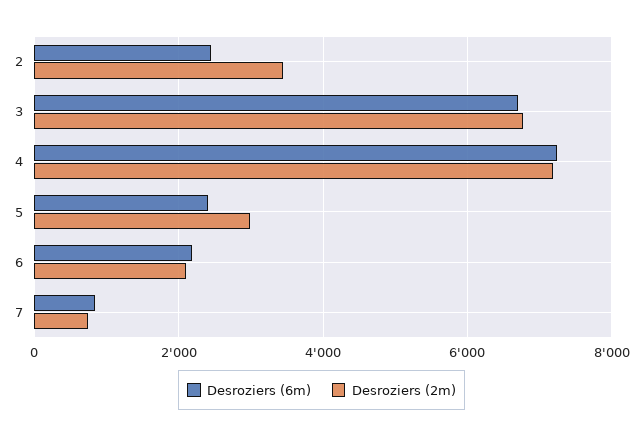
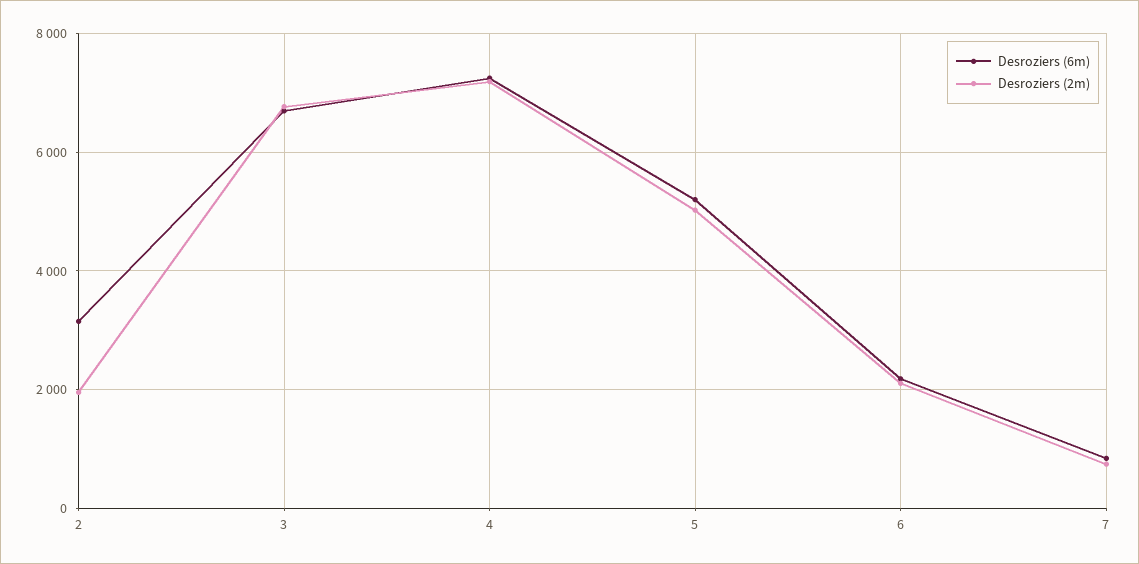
Desroziers (6m), 2: 2400 -> 3200
Desroziers (2m), 2: 3400 -> 2000
Desroziers (6m), 5: 2400 -> 5200
Desroziers (2m), 5: 3000 -> 5000

